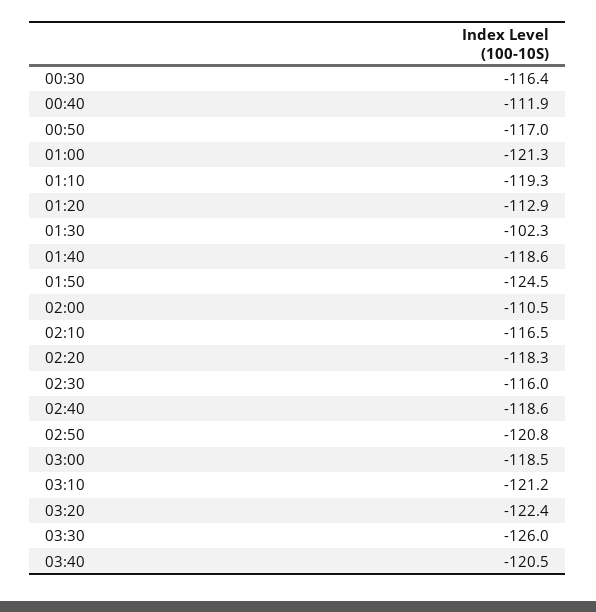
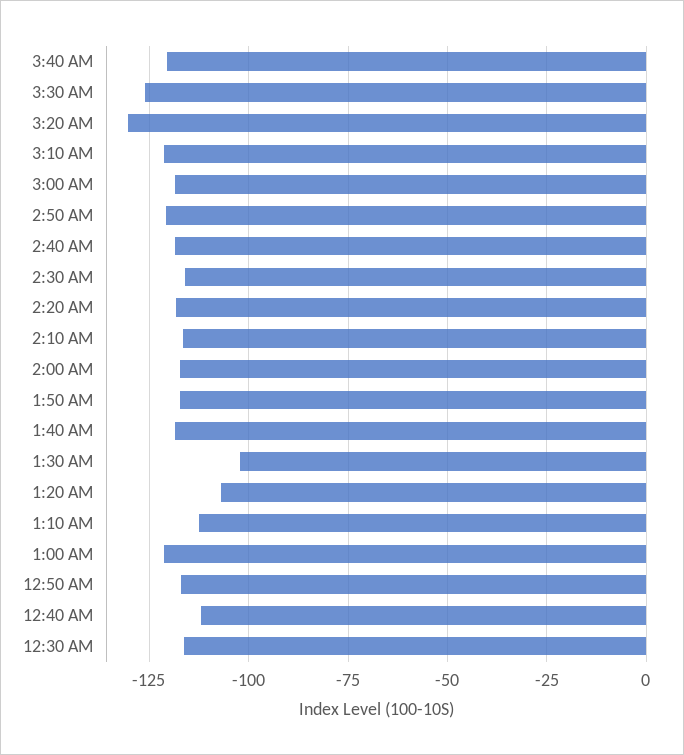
01:10: -119.3 -> -112.5
01:20: -112.9 -> -107.5
01:50: -124.5 -> -117.5
02:00: -110.5 -> -117.5
03:20: -122.4 -> -130

